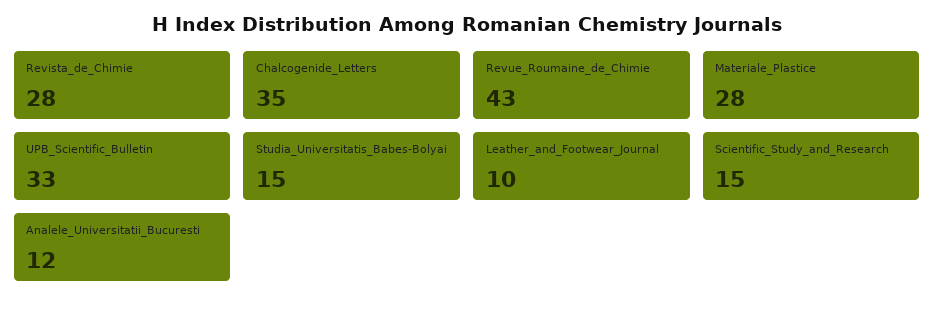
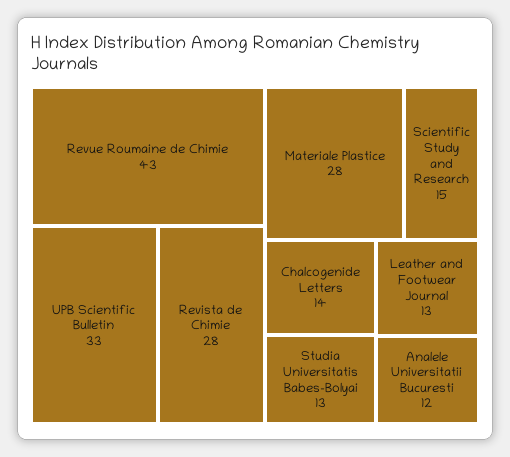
Chalcogenide_Letters: 35 -> 14
Studia_Universitatis_Babes-Bolyai: 15 -> 13
Leather_and_Footwear_Journal: 10 -> 13

